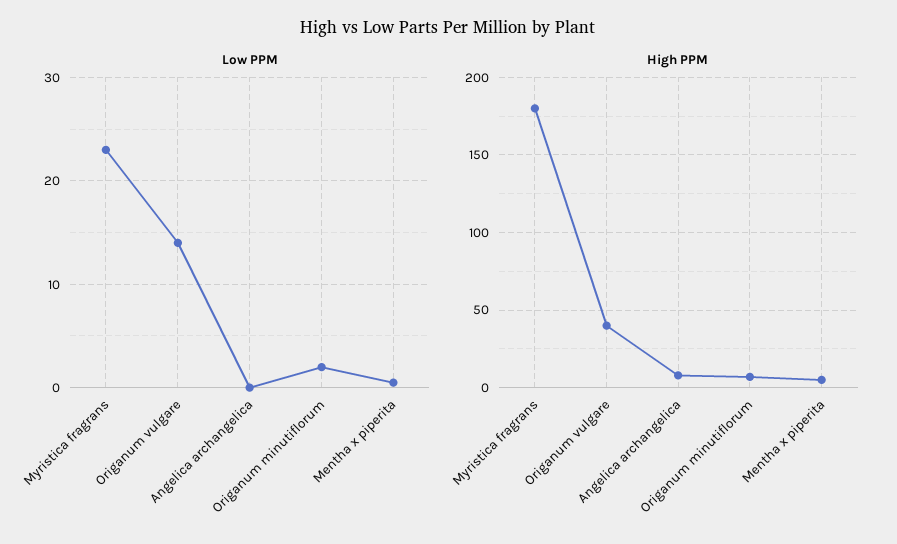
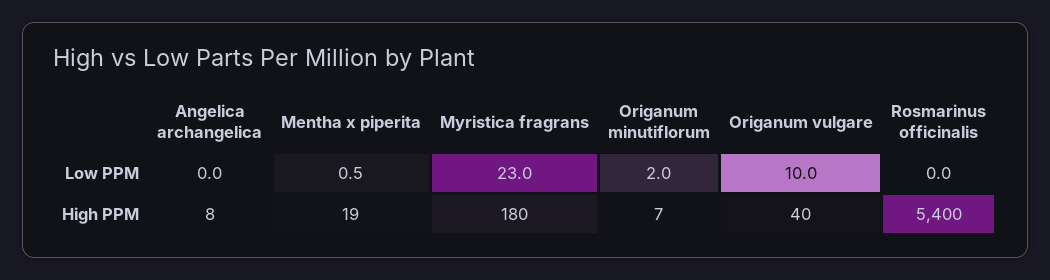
Low PPM, Origanum vulgare: 14 -> 10
High PPM, Mentha x piperita: 5 -> 19
Low PPM, Rosmarinus officinalis: none -> 0
High PPM, Rosmarinus officinalis: none -> 5400

